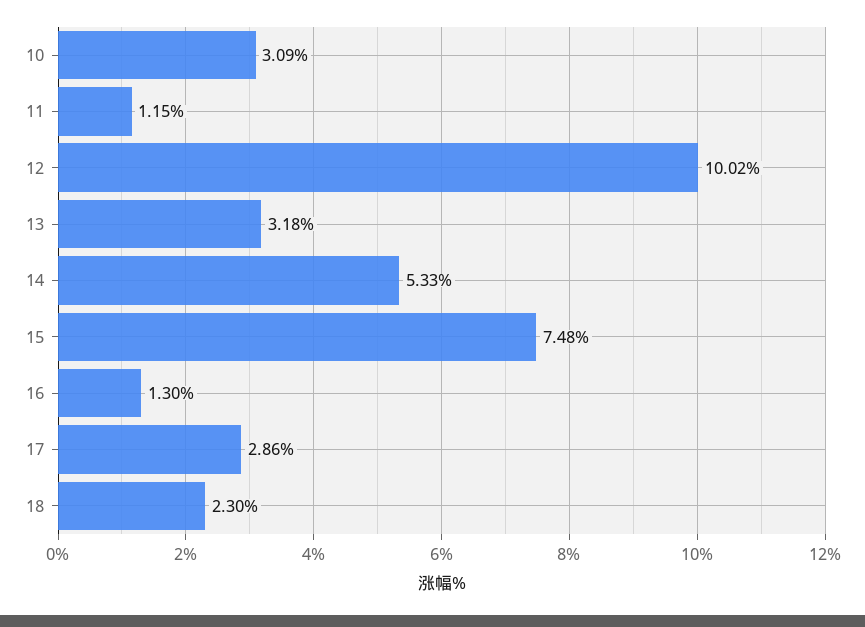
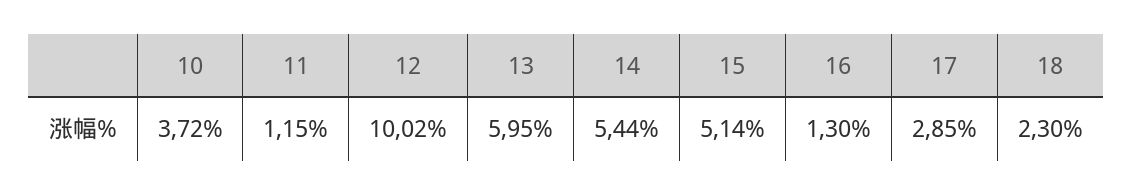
10: 3.09 -> 3.72
13: 3.18 -> 5.95
14: 5.33 -> 5.44
15: 7.48 -> 5.14
17: 2.86 -> 2.85

